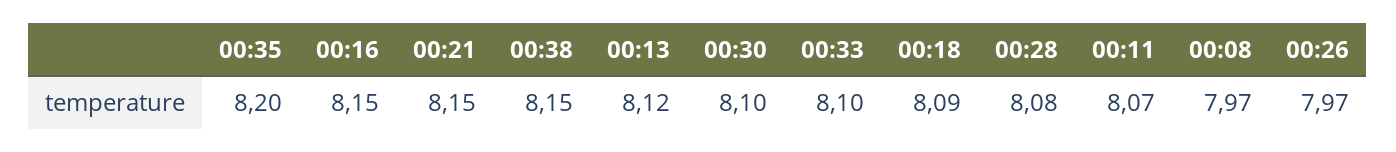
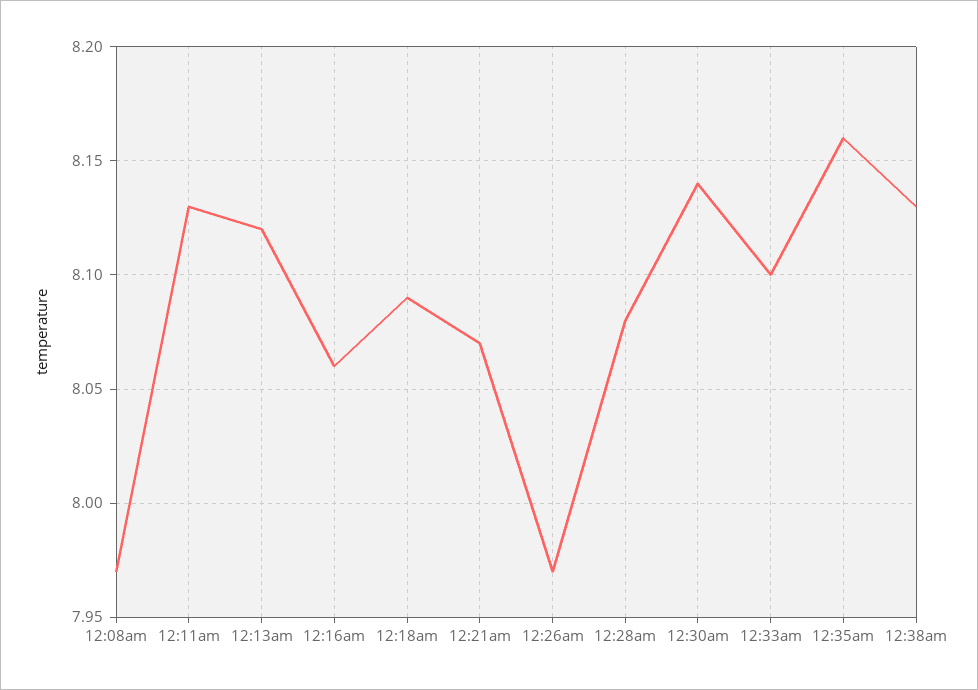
00:35: 8.2 -> 8.16
00:16: 8.15 -> 8.06
00:21: 8.15 -> 8.07
00:38: 8.15 -> 8.13
00:30: 8.1 -> 8.14
00:11: 8.07 -> 8.13

